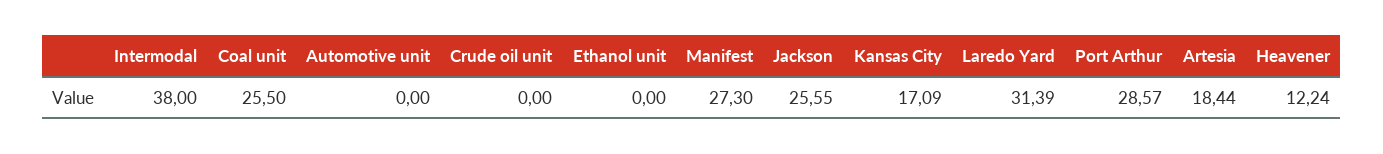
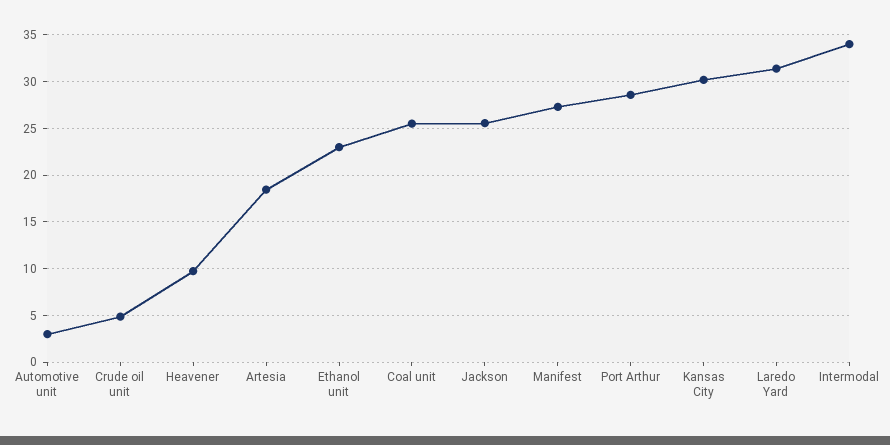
Intermodal: 38 -> 34
Automotive unit: 0 -> 3
Crude oil unit: 0 -> 5
Ethanol unit: 0 -> 23
Kansas City: 17.09 -> 30
Heavener: 12.24 -> 10

